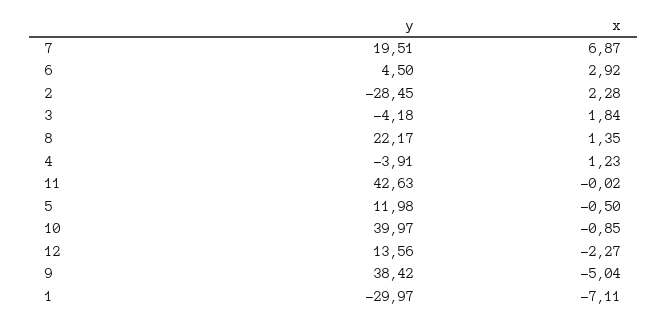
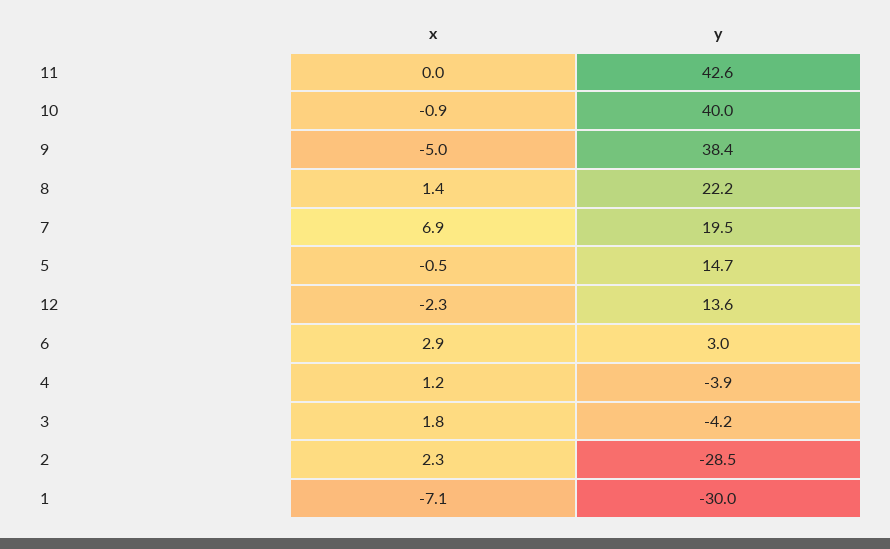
y, 6: 4.5 -> 3
y, 5: 11.98 -> 14.7

